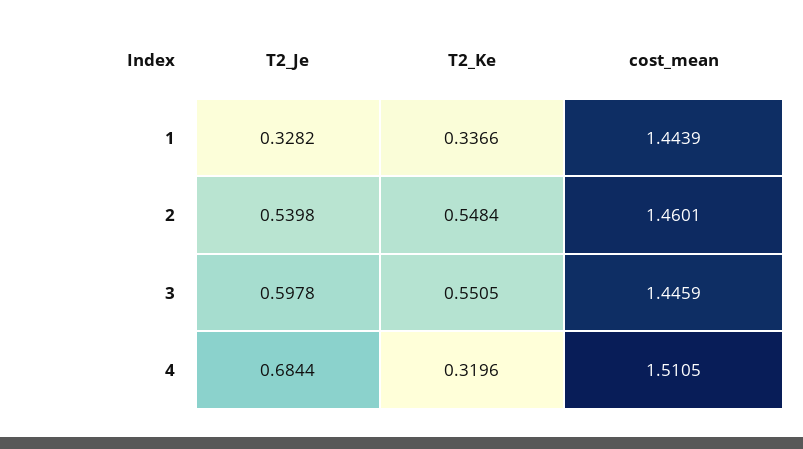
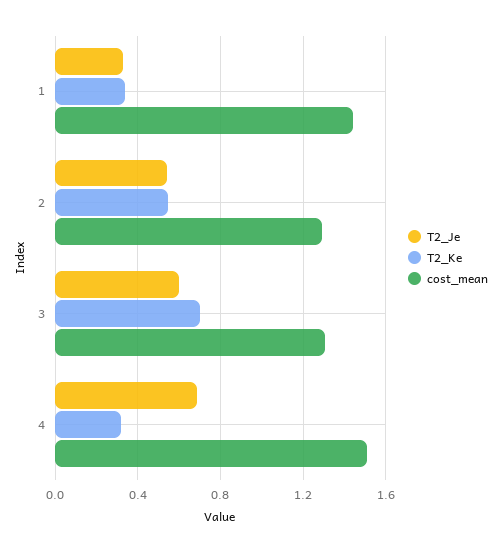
cost_mean, 2: 1.4601 -> 1.3
T2_Ke, 3: 0.5505 -> 0.7
cost_mean, 3: 1.4459 -> 1.3

